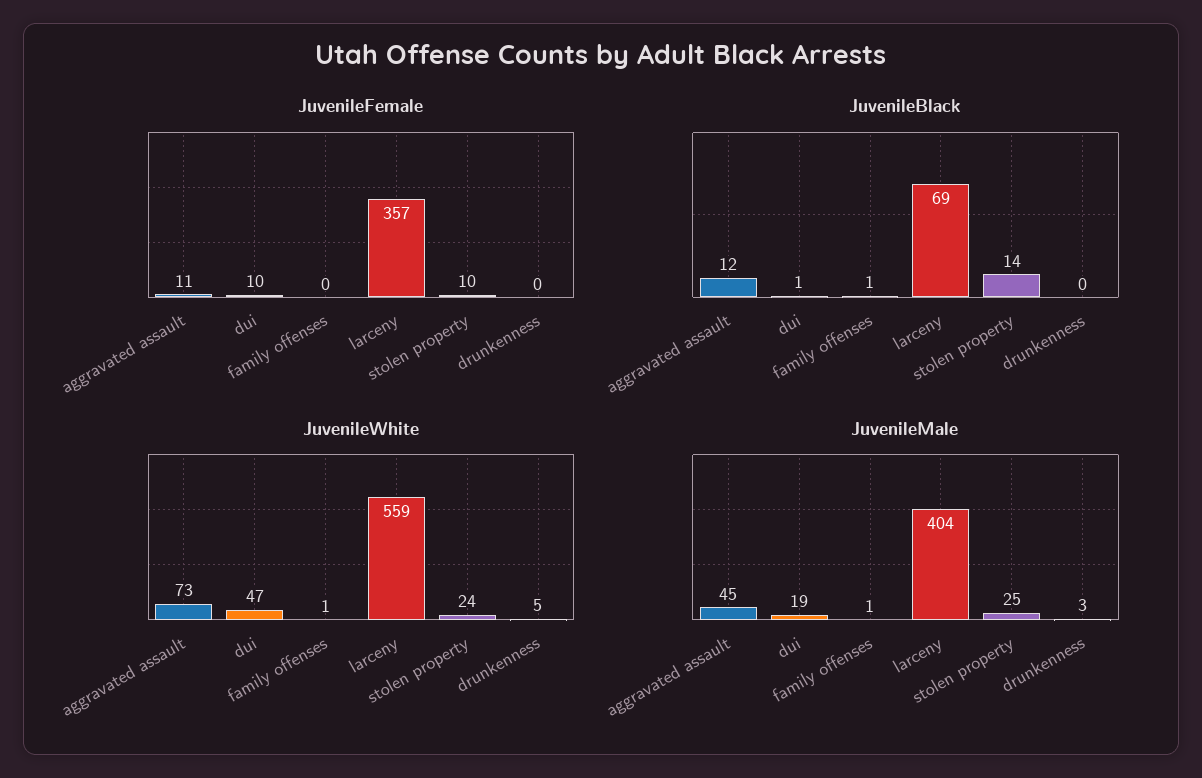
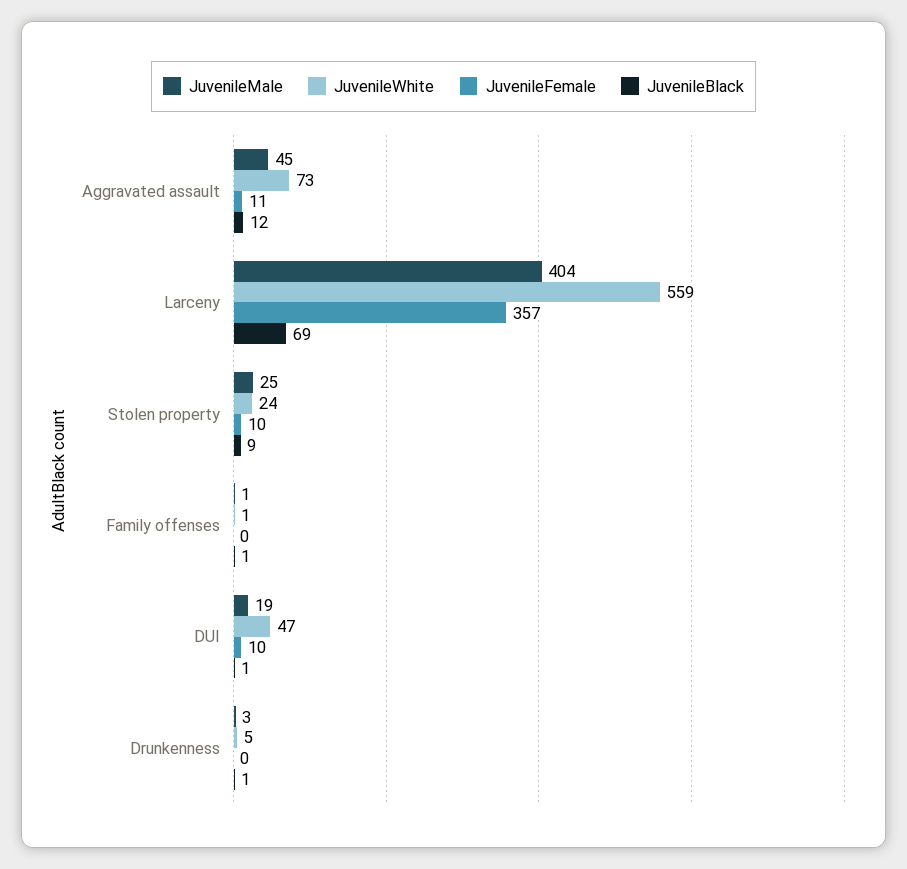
JuvenileBlack, stolen property: 14 -> 9
JuvenileBlack, drunkenness: 0 -> 1

